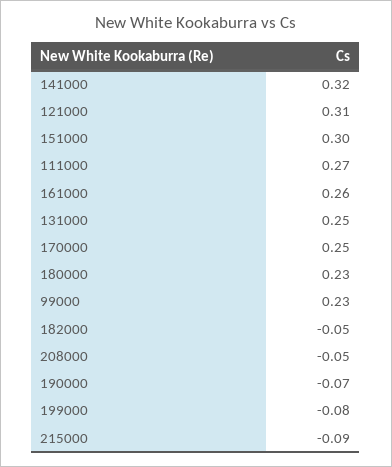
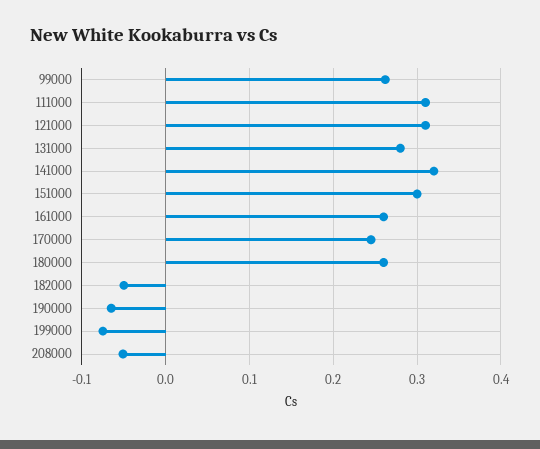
111000: 0.27 -> 0.31
131000: 0.25 -> 0.28
180000: 0.23 -> 0.26
99000: 0.23 -> 0.26
215000: -0.09 -> none

